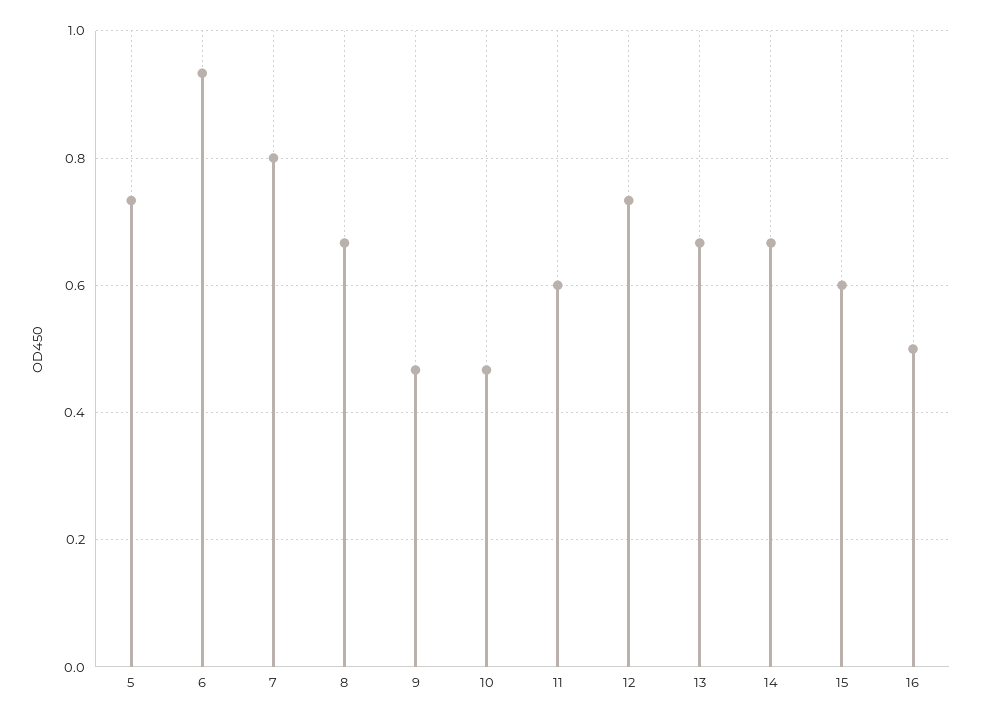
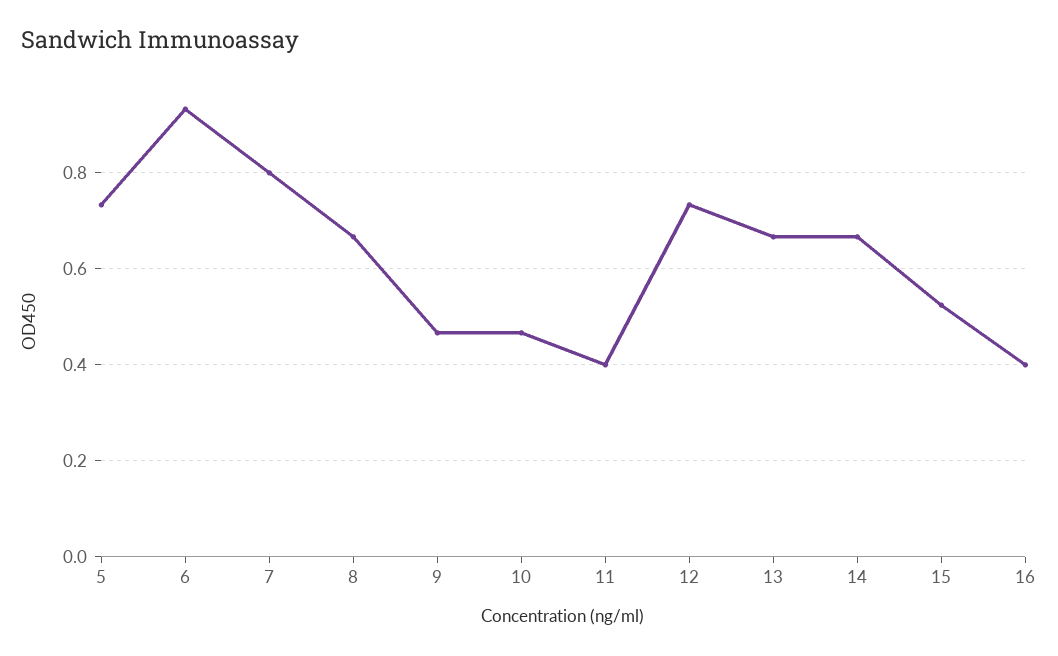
11: 0.6 -> 0.4
15: 0.6 -> 0.52
16: 0.5 -> 0.4

